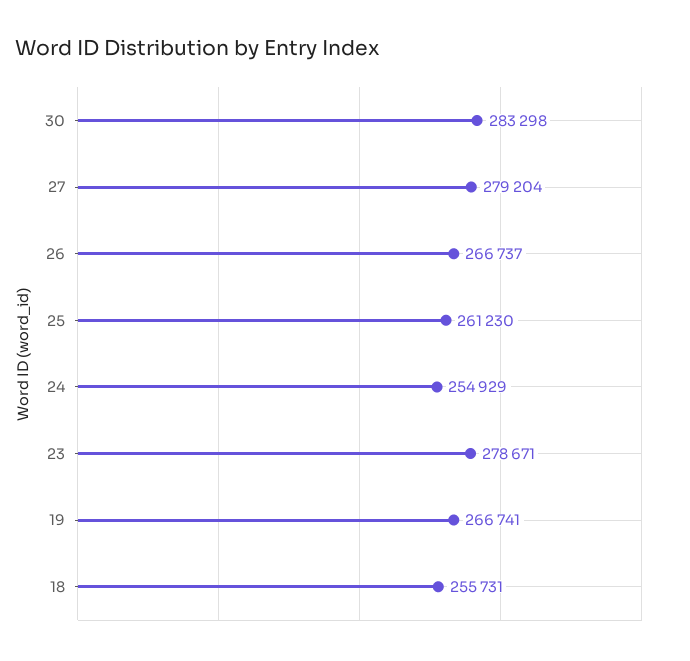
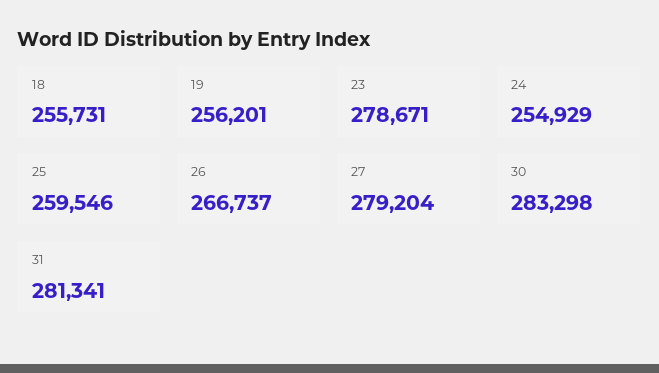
25: 261230 -> 259546
19: 266741 -> 256201
31: none -> 281341

